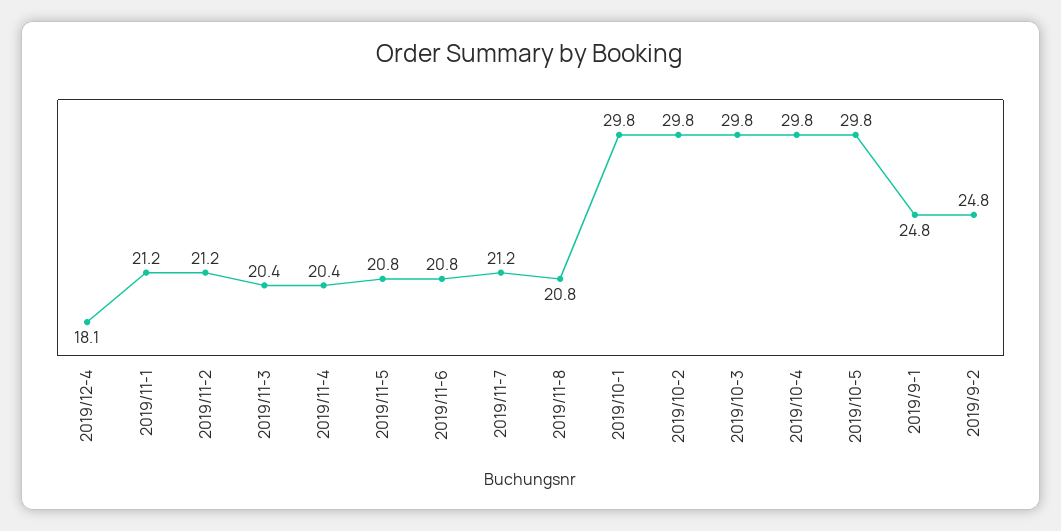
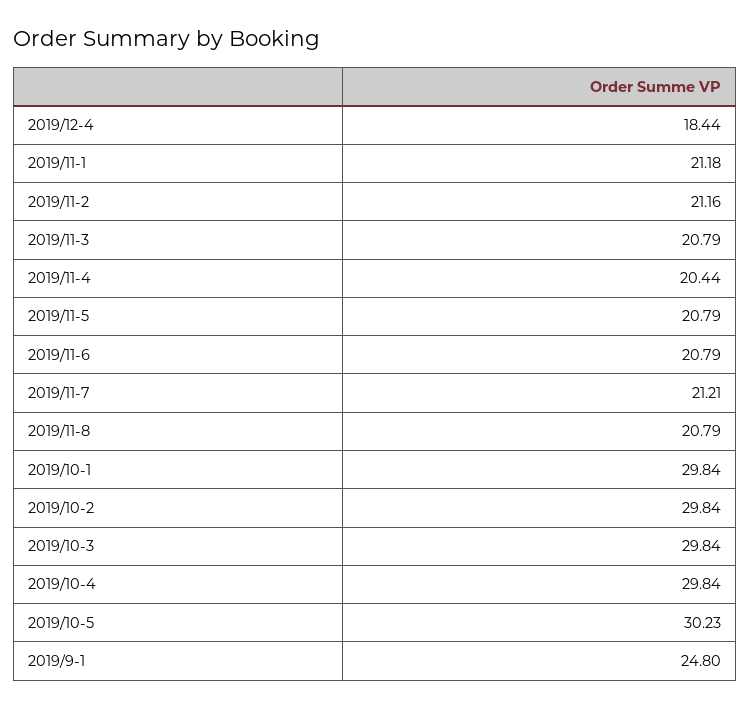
2019/12-4: 18.1 -> 18.44
2019/11-3: 20.4 -> 20.79
2019/10-5: 29.8 -> 30.23
2019/9-2: 24.8 -> none

